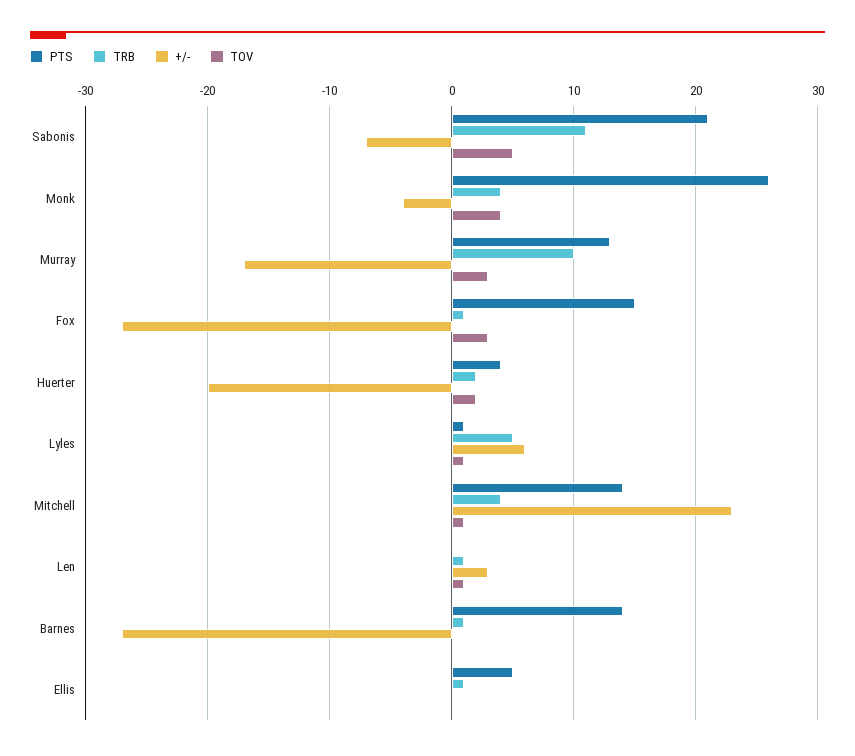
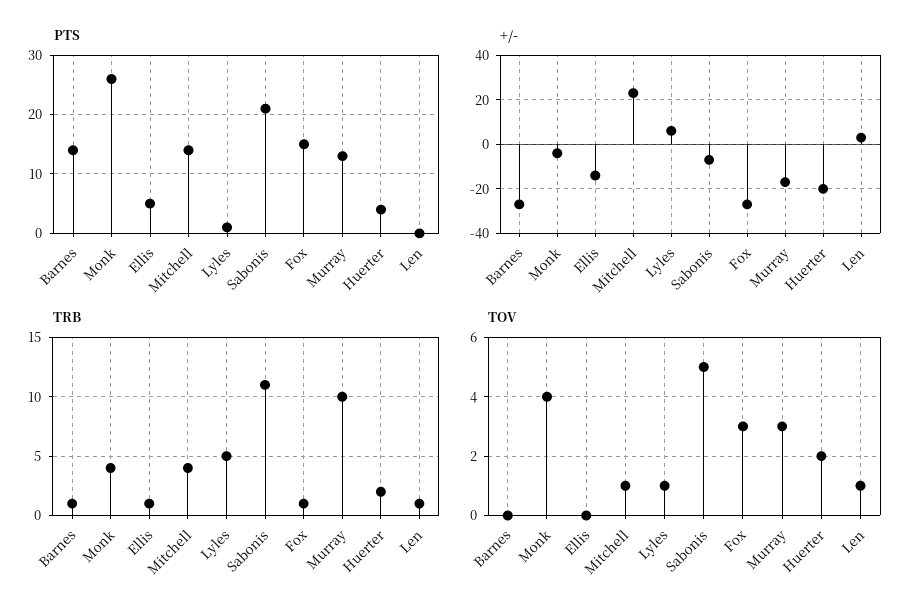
+/-, Ellis: 0 -> -15

